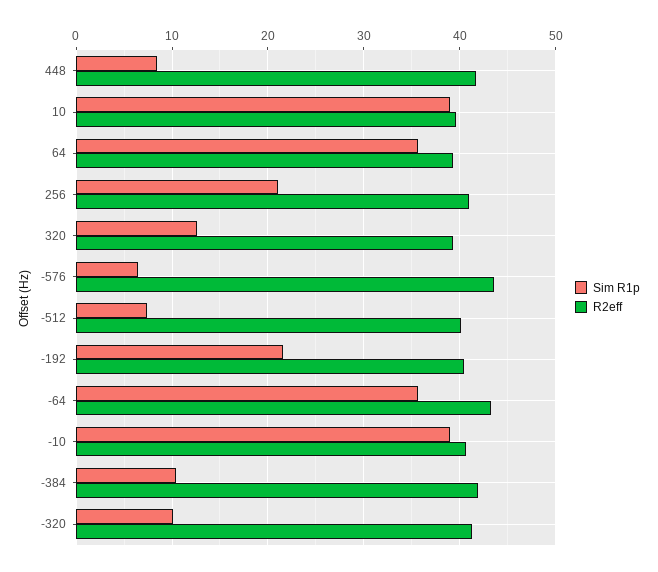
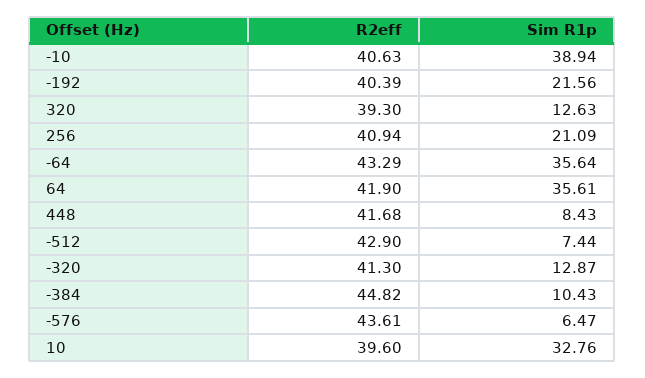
Sim R1p, 10: 39 -> 32.76
R2eff, 64: 39 -> 41.9
R2eff, -512: 40 -> 42.9
R2eff, -384: 42 -> 44.82
Sim R1p, -320: 10 -> 12.87

